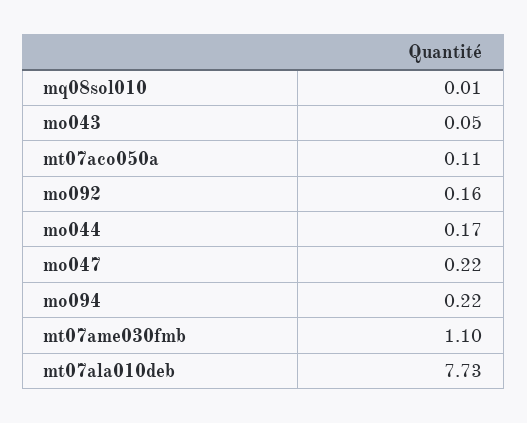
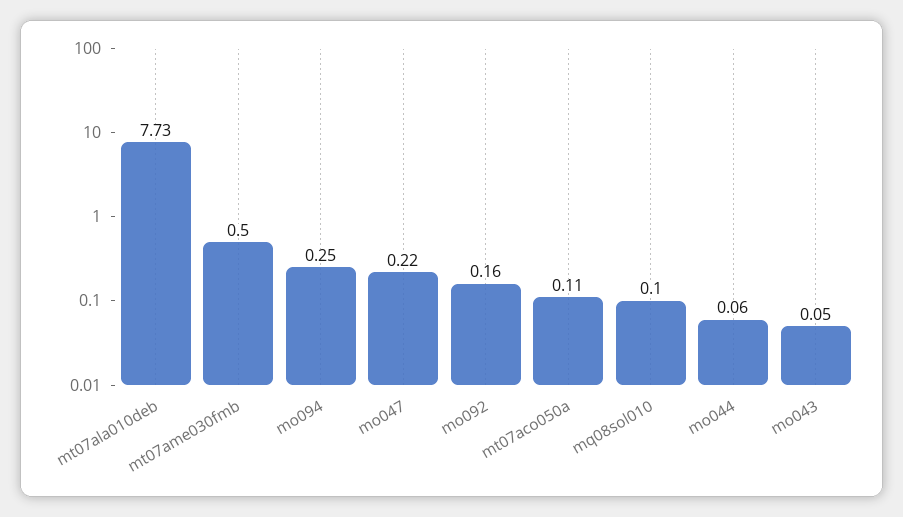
mq08sol010: 0.01 -> 0.1
mo044: 0.17 -> 0.06
mo094: 0.22 -> 0.25
mt07ame030fmb: 1.1 -> 0.5

